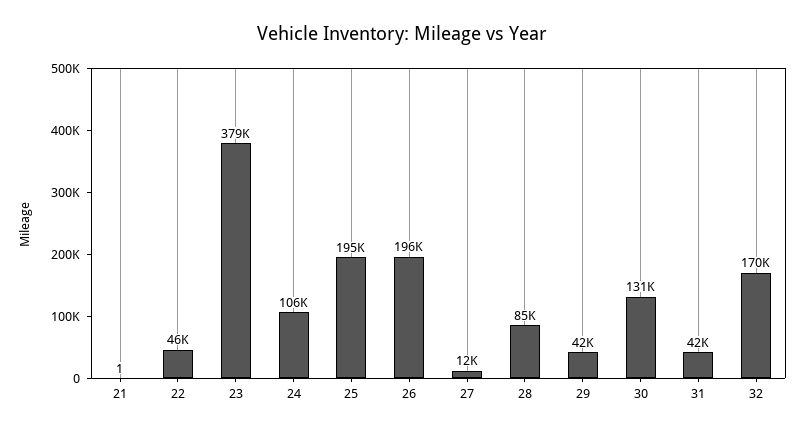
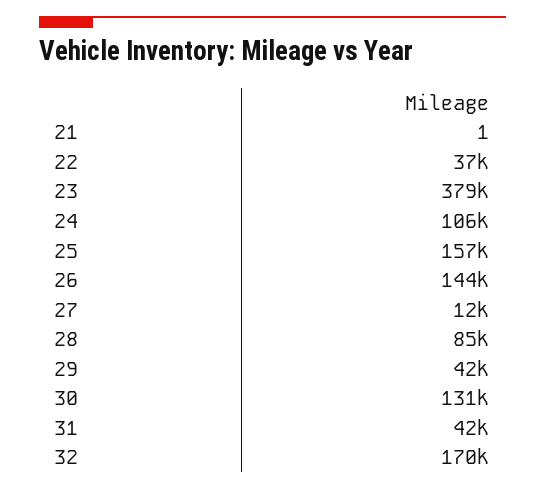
22: 46000 -> 37000
25: 195000 -> 157000
26: 196000 -> 144000

